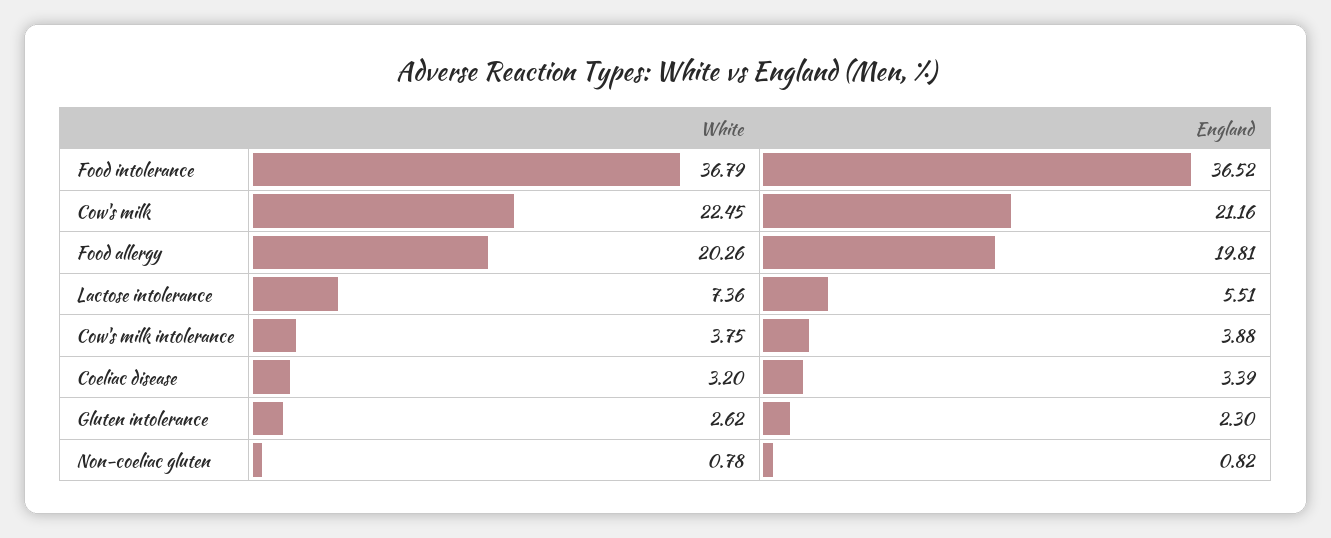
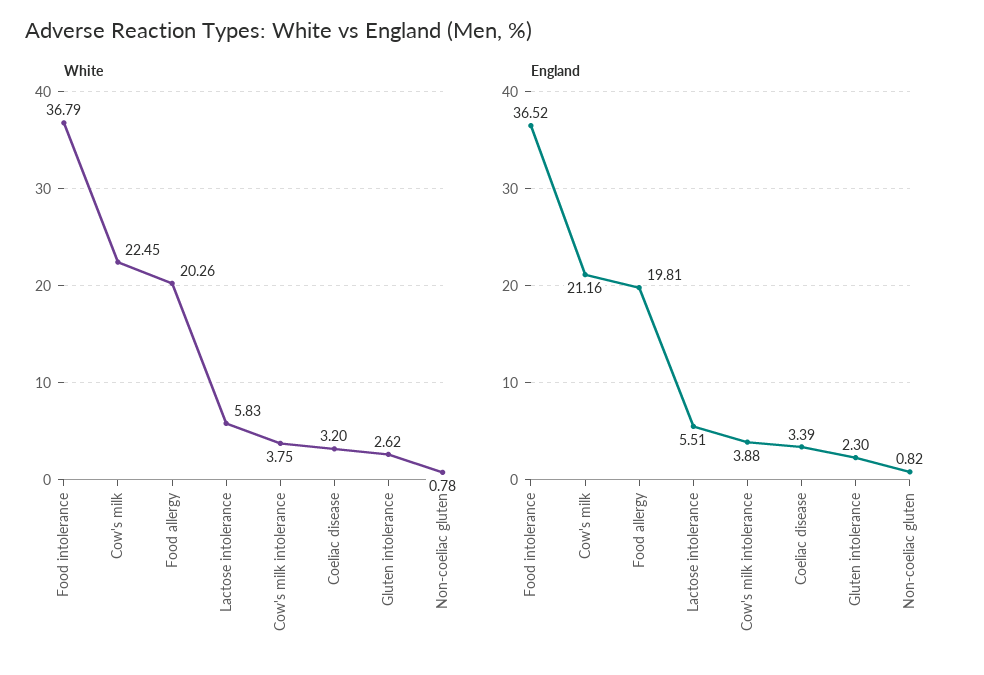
White, Lactose intolerance: 7.36 -> 5.83

